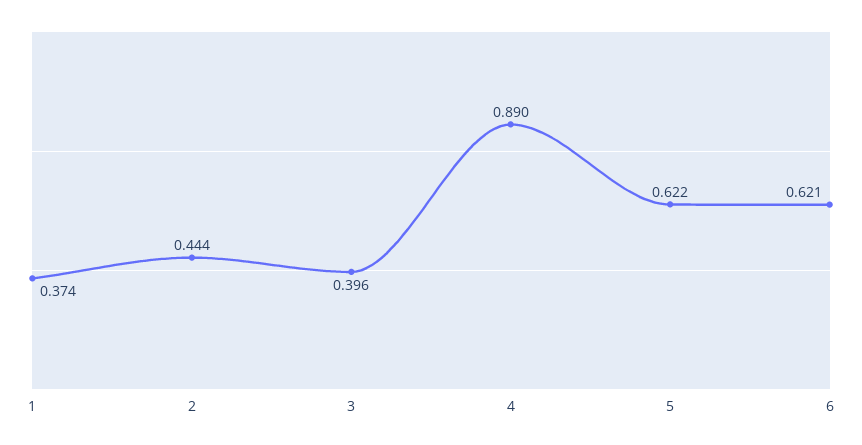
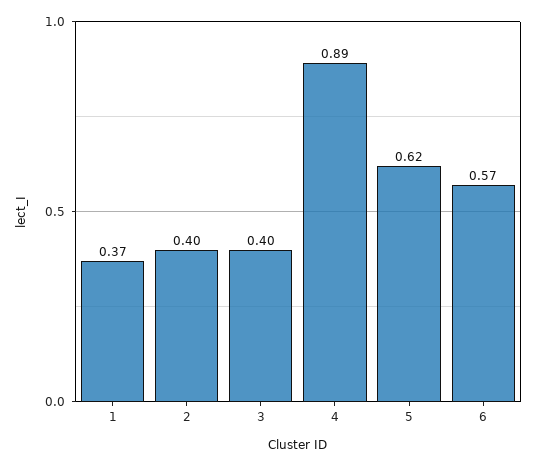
2: 0.444 -> 0.4
6: 0.621 -> 0.57

